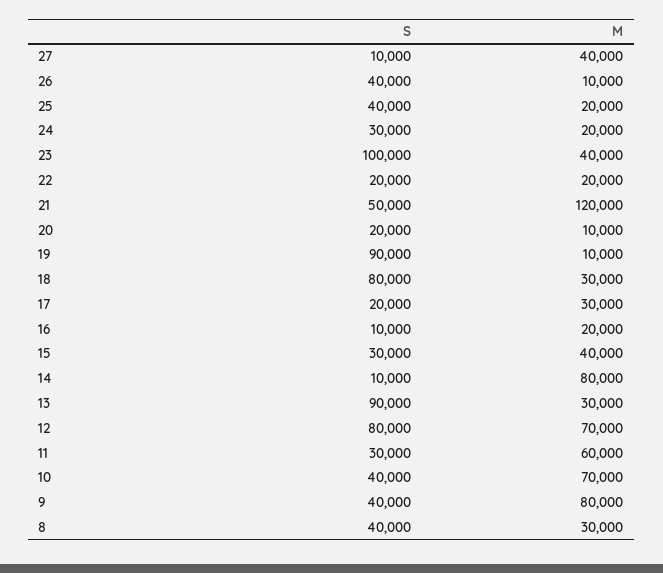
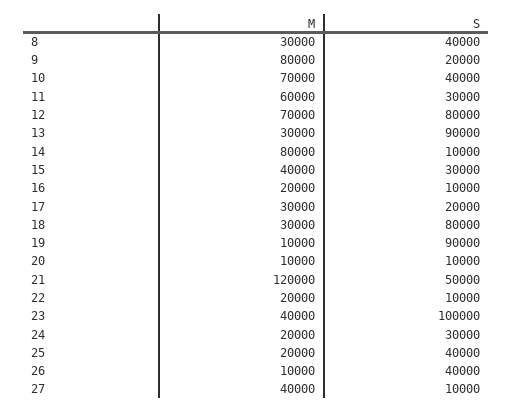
S, 22: 20000 -> 10000
S, 20: 20000 -> 10000
S, 9: 40000 -> 20000

